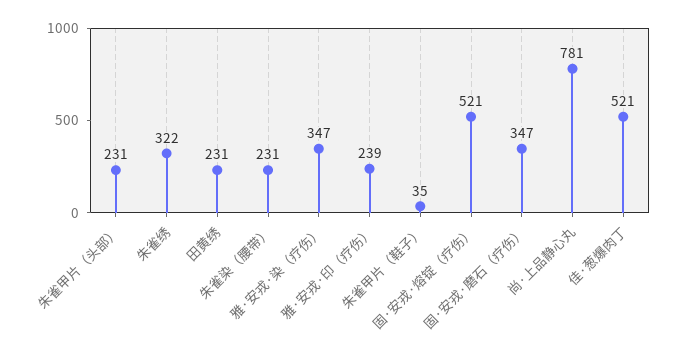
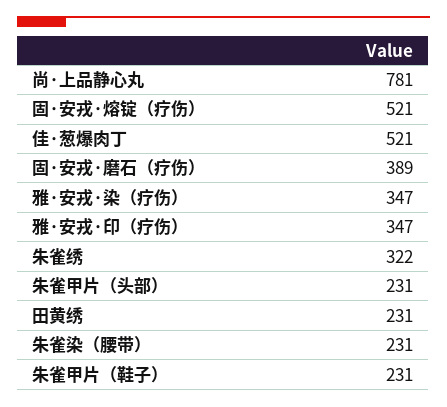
雅·安戎·印（疗伤）: 239 -> 347
朱雀甲片（鞋子）: 35 -> 231
固·安戎·磨石（疗伤）: 347 -> 389

